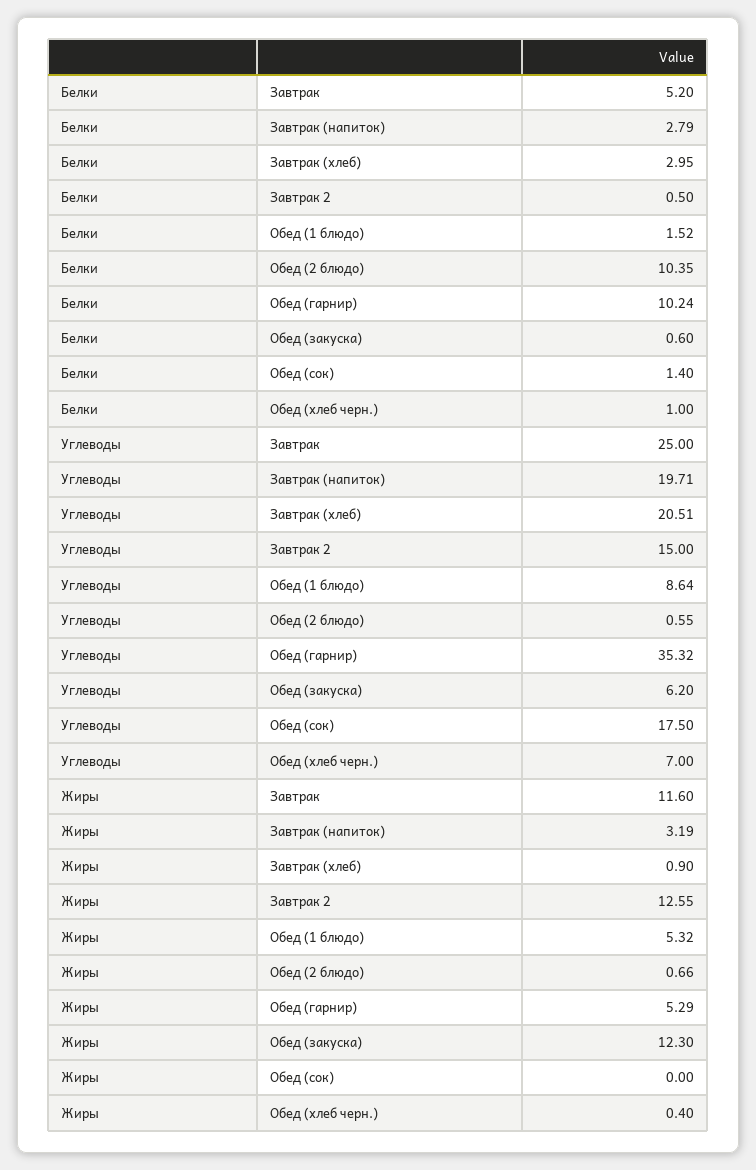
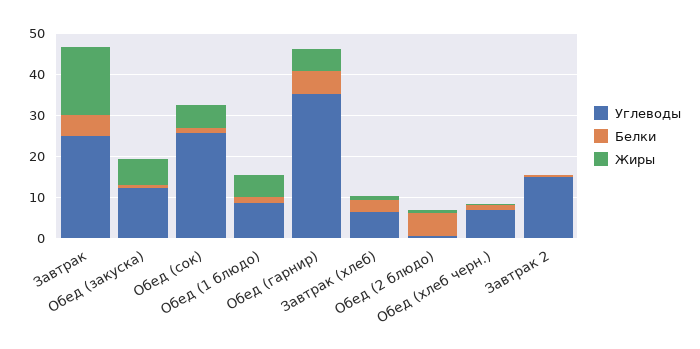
Белки, Завтрак (напиток): 2.79 -> none
Белки, Обед (2 блюдо): 10.35 -> 6
Белки, Обед (гарнир): 10.24 -> 6
Углеводы, Завтрак (напиток): 19.71 -> none
Углеводы, Завтрак (хлеб): 20.51 -> 6
Углеводы, Обед (закуска): 6.2 -> 12
Углеводы, Обед (сок): 17.5 -> 26
Жиры, Завтрак: 11.6 -> 16
Жиры, Завтрак (напиток): 3.19 -> none
Жиры, Завтрак 2: 12.55 -> 0
Жиры, Обед (закуска): 12.3 -> 6
Жиры, Обед (сок): 0 -> 6

